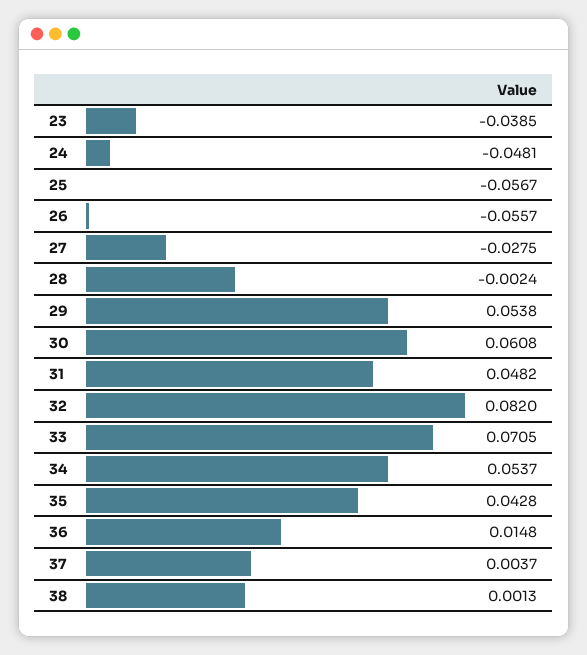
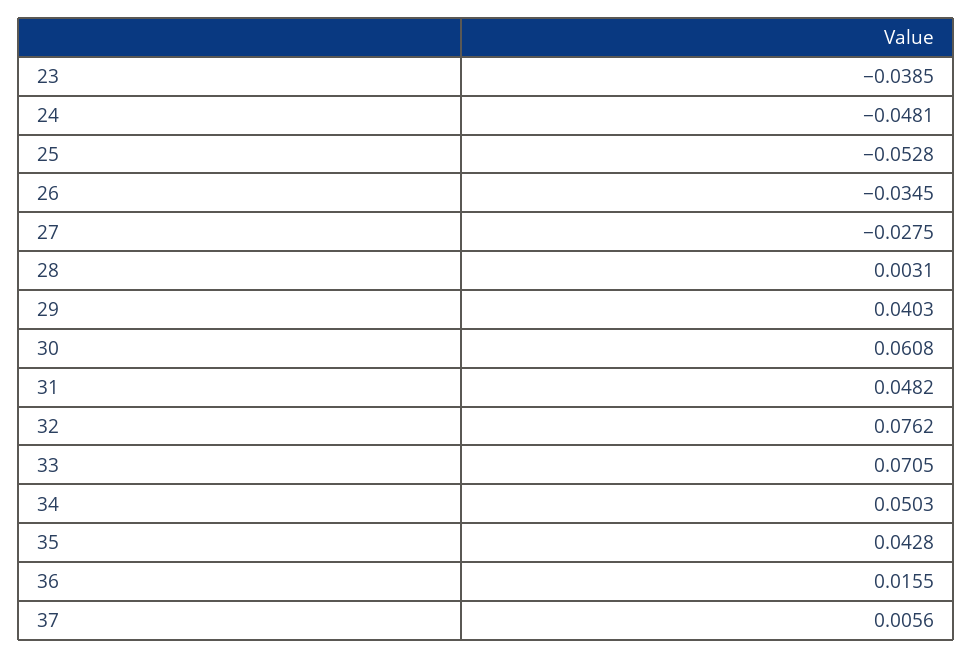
25: -0.0567 -> -0.0528
26: -0.0557 -> -0.0345
28: -0.0024 -> 0.0031
29: 0.0538 -> 0.0403
32: 0.082 -> 0.0762
34: 0.0537 -> 0.0503
36: 0.0148 -> 0.0155
37: 0.0037 -> 0.0056
38: 0.0013 -> none

